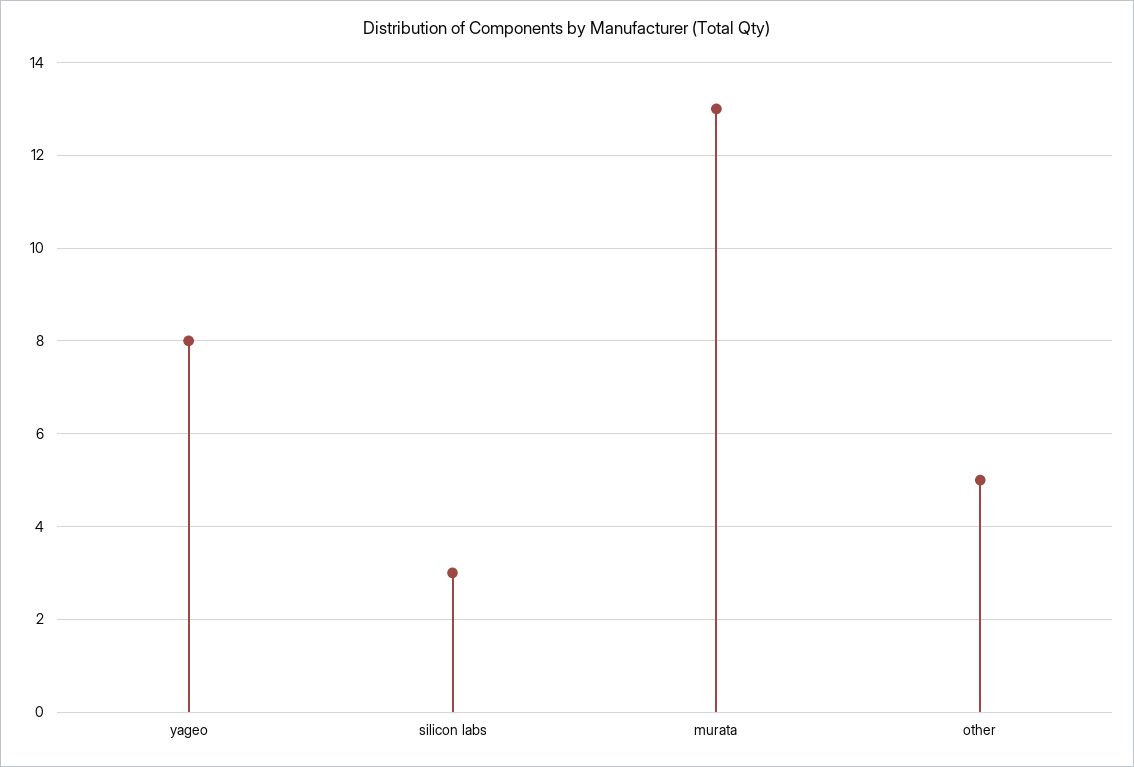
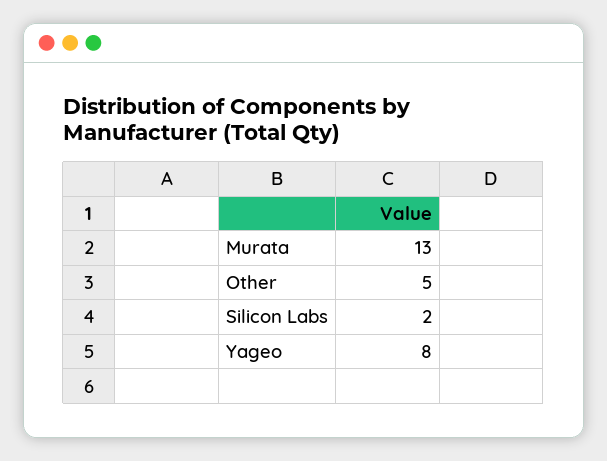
silicon labs: 3 -> 2

